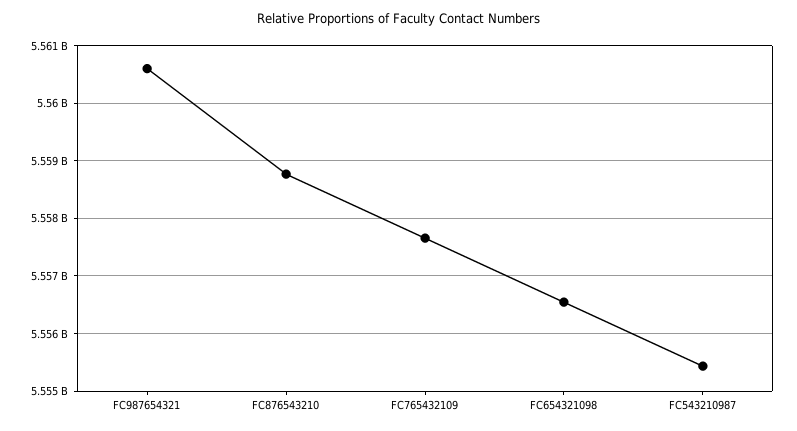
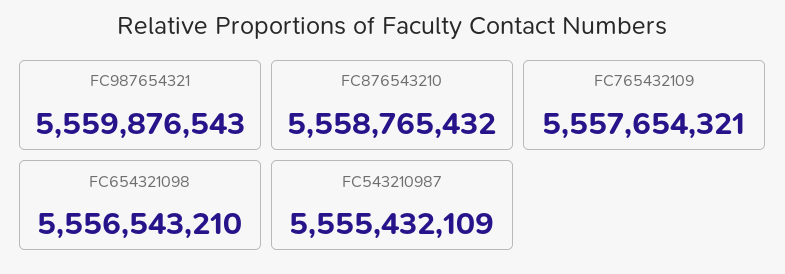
FC987654321: 5560600000 -> 5559876543

